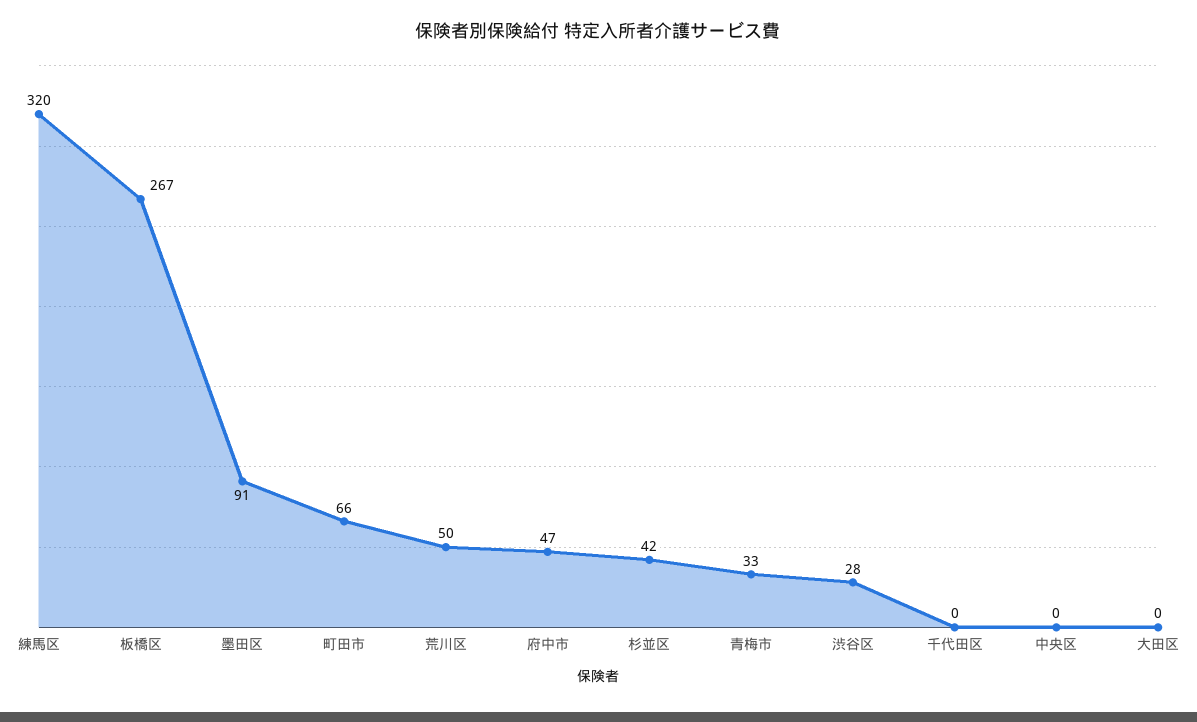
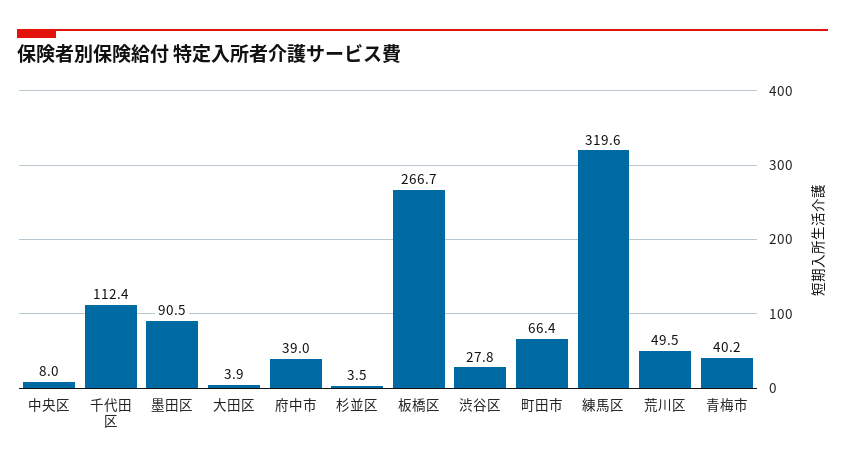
府中市: 47 -> 39
杉並区: 42 -> 3.5
青梅市: 33 -> 40.2
千代田区: 0 -> 112.4
中央区: 0 -> 8
大田区: 0 -> 3.9

